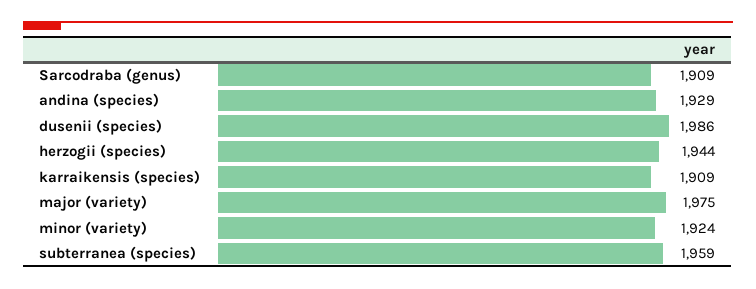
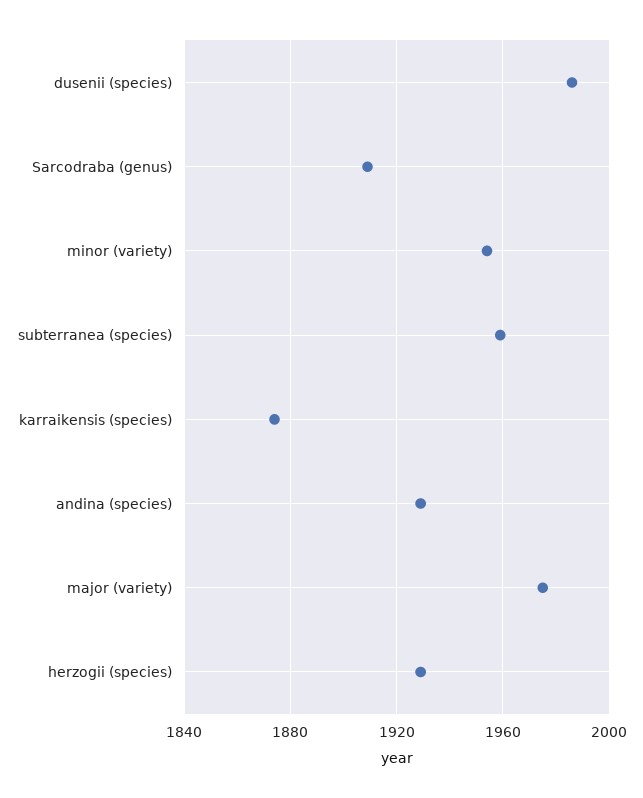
herzogii (species): 1944 -> 1930
karraikensis (species): 1909 -> 1875
minor (variety): 1924 -> 1955

